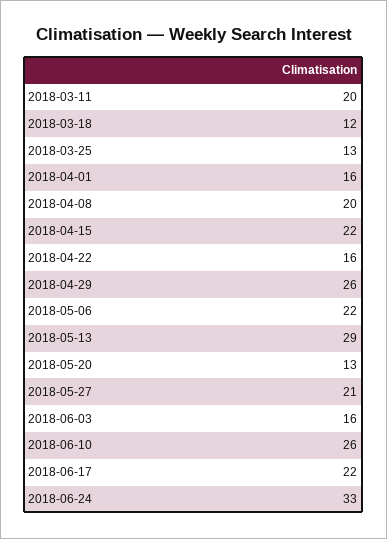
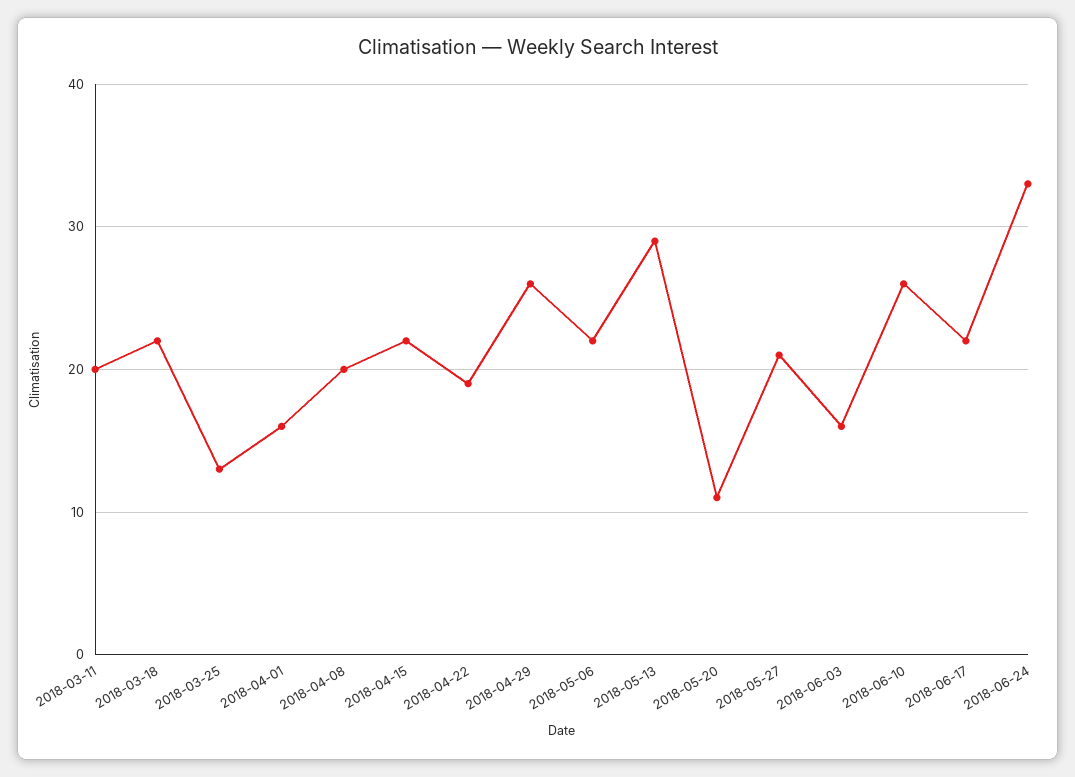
2018-03-18: 12 -> 22
2018-04-22: 16 -> 19
2018-05-20: 13 -> 11

